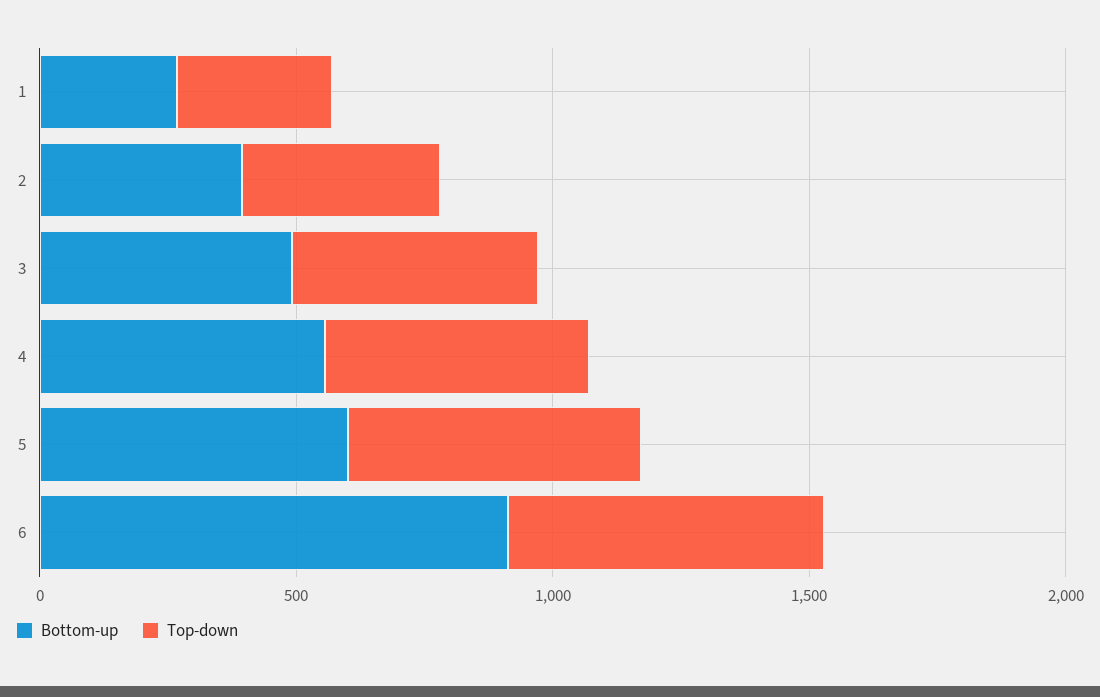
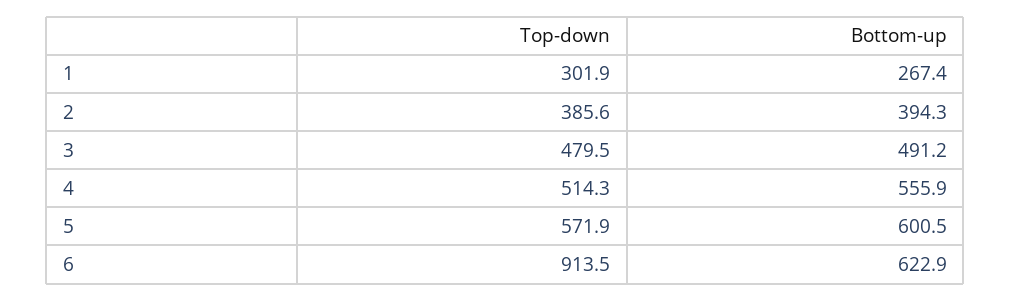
Bottom-up, 6: 900 -> 622.9
Top-down, 6: 600 -> 913.5

